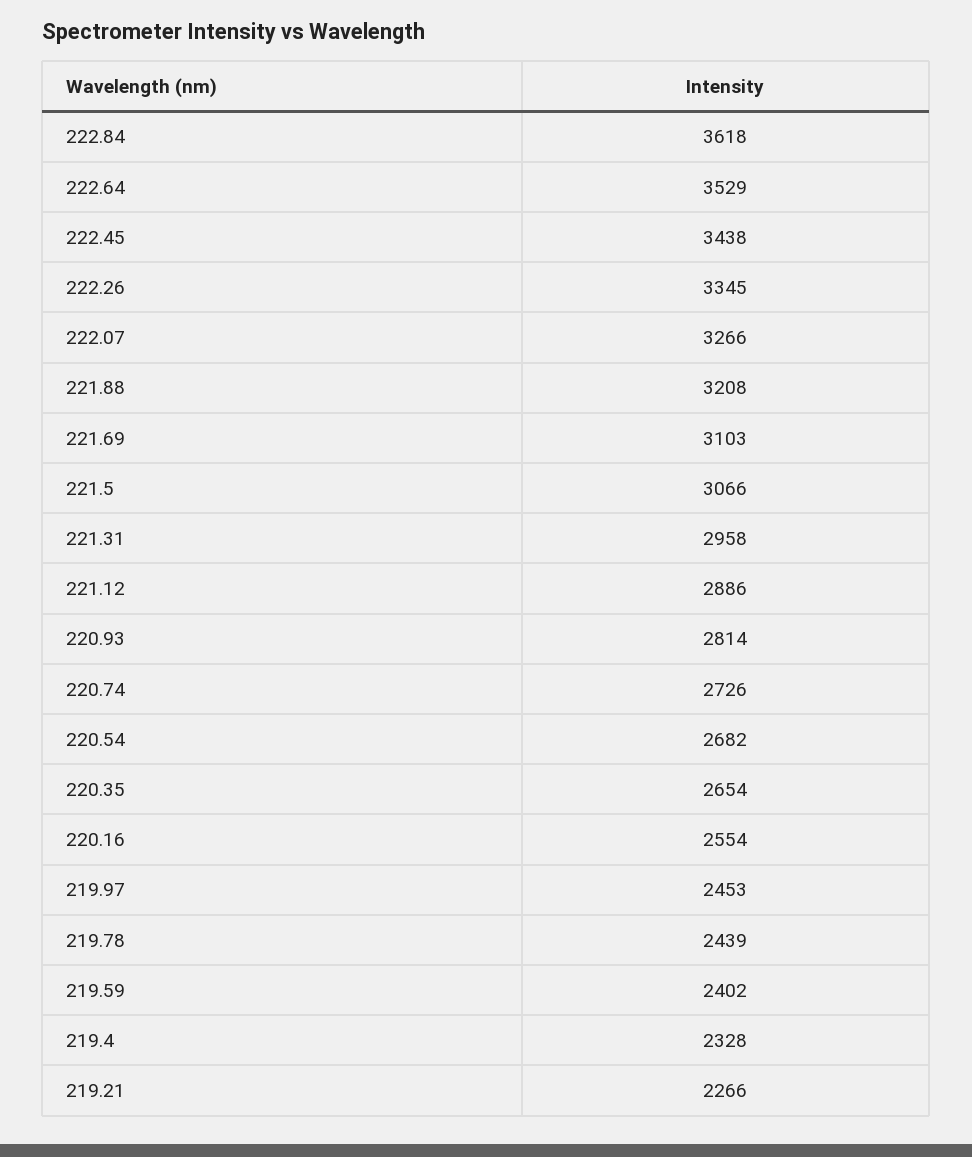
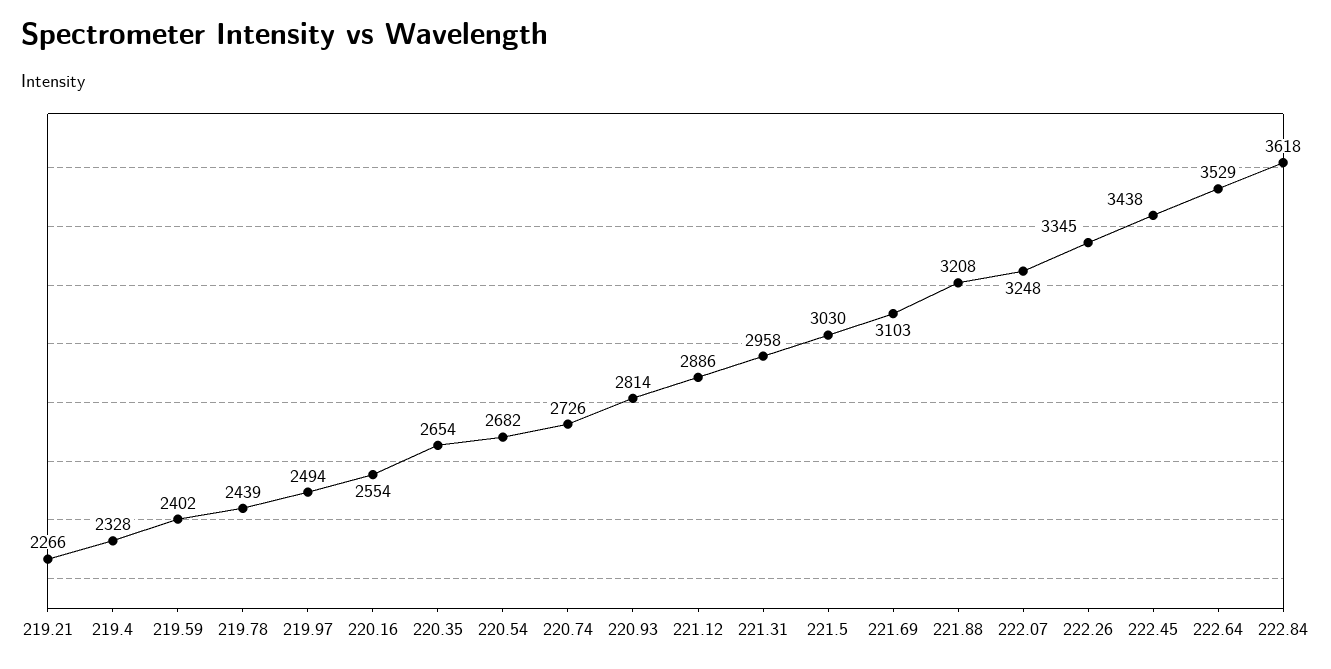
222.07: 3266 -> 3248
221.5: 3066 -> 3030
219.97: 2453 -> 2494

